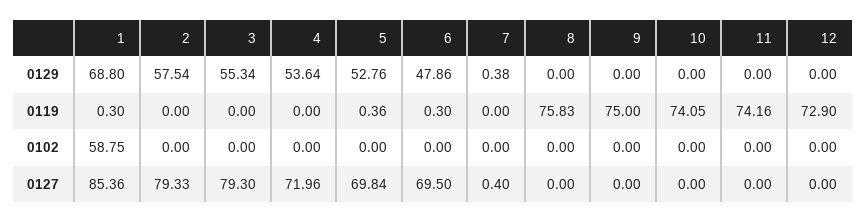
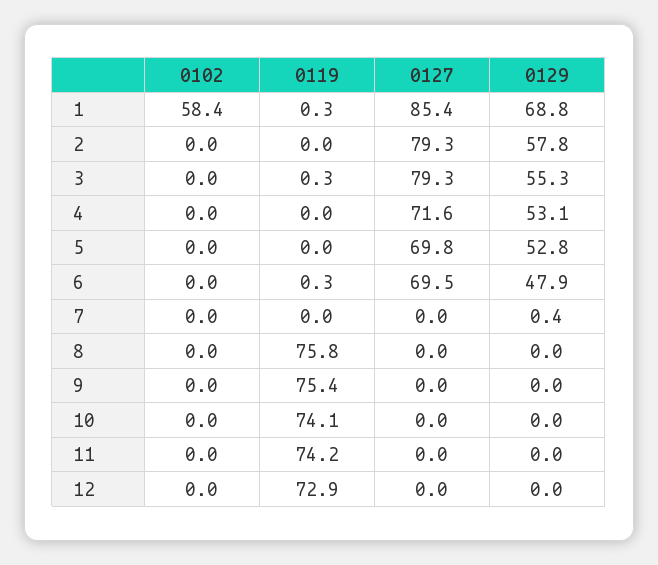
2, 0129: 57.54 -> 57.8
4, 0129: 53.64 -> 53.1
3, 0119: 0 -> 0.3
5, 0119: 0.36 -> 0
9, 0119: 75 -> 75.4
1, 0102: 58.75 -> 58.4
4, 0127: 71.96 -> 71.6
7, 0127: 0.4 -> 0

